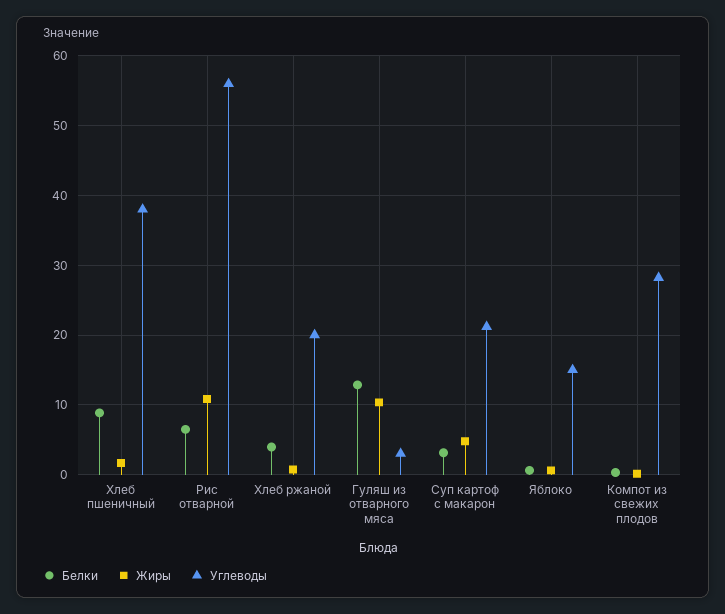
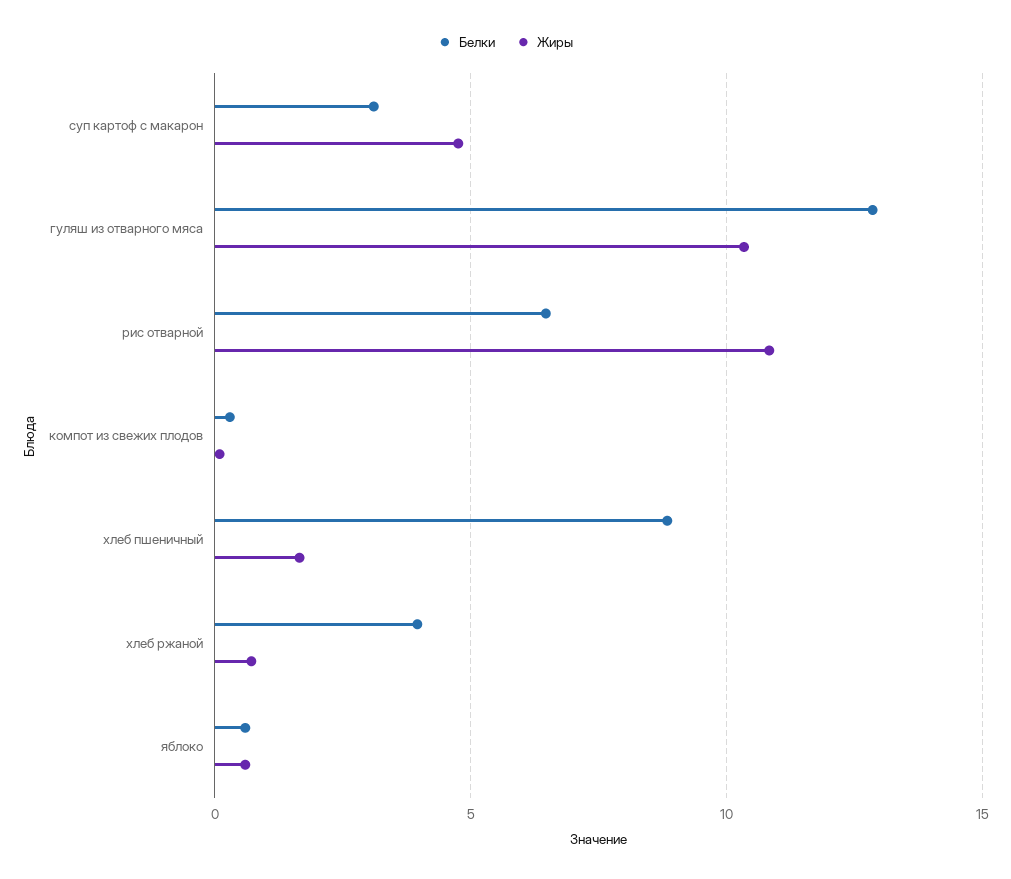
Углеводы, Хлеб пшеничный: 38 -> none
Углеводы, Рис отварной: 56 -> none
Углеводы, Хлеб ржаной: 20 -> none
Углеводы, Гуляш из отварного мяса: 3 -> none
Углеводы, Суп картоф с макарон: 21 -> none
Углеводы, Яблоко: 15 -> none
Углеводы, Компот из свежих плодов: 28 -> none

